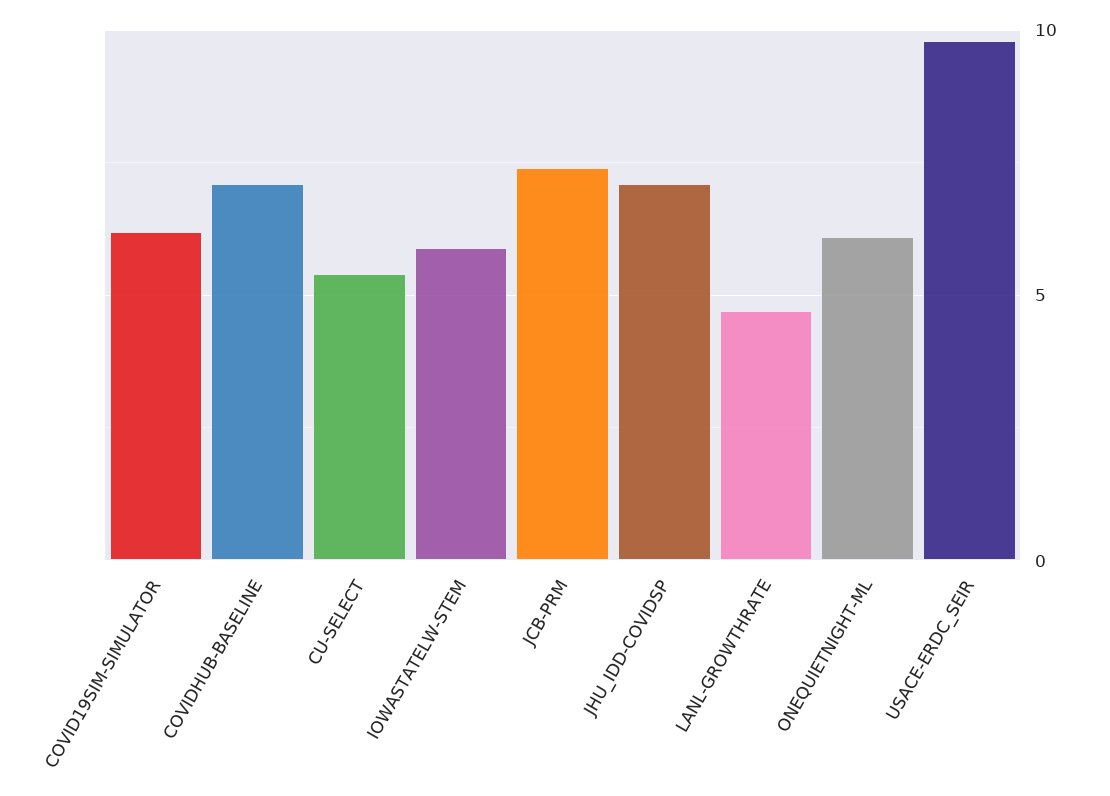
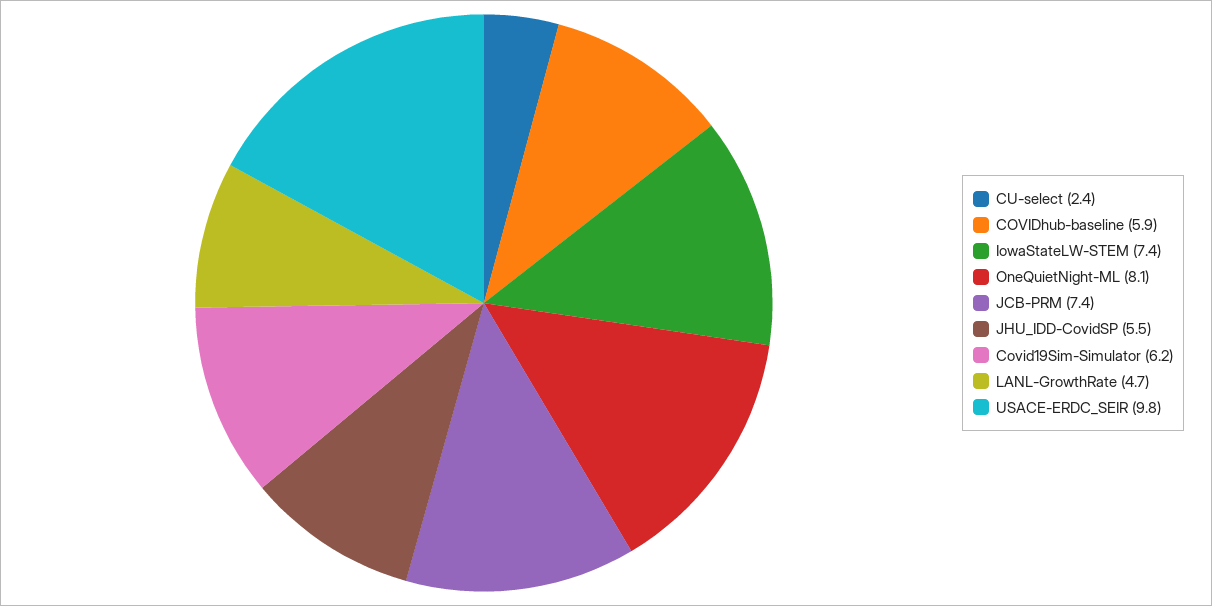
COVIDHUB-BASELINE: 7 -> 5.9
CU-SELECT: 5.5 -> 2.4
IOWASTATELW-STEM: 6 -> 7.4
JHU_IDD-COVIDSP: 7 -> 5.5
ONEQUIETNIGHT-ML: 6 -> 8.1

